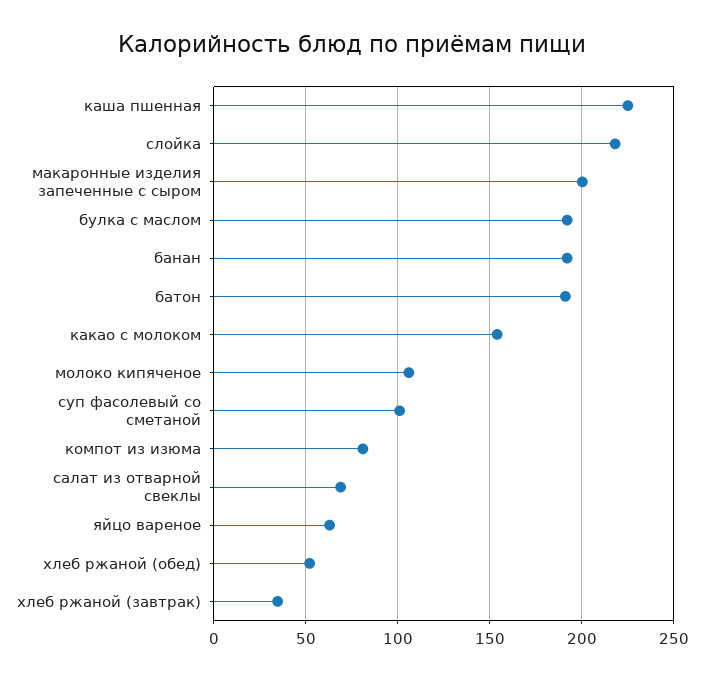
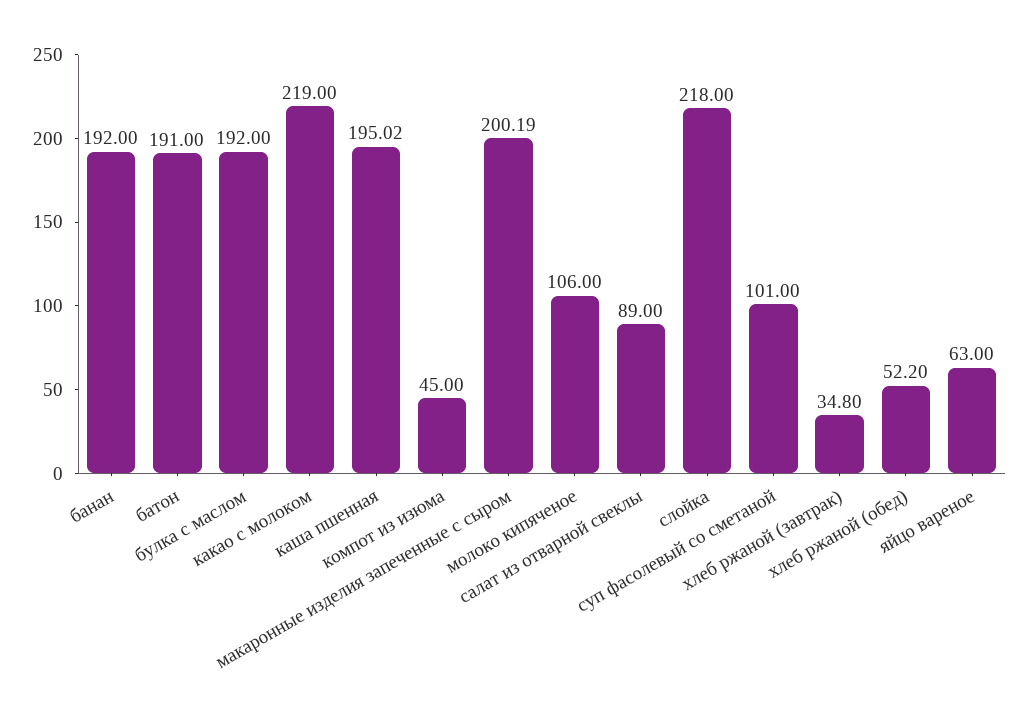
каша пшенная: 225 -> 195.02
какао с молоком: 155 -> 219
компот из изюма: 80 -> 45
салат из отварной свеклы: 70 -> 89

